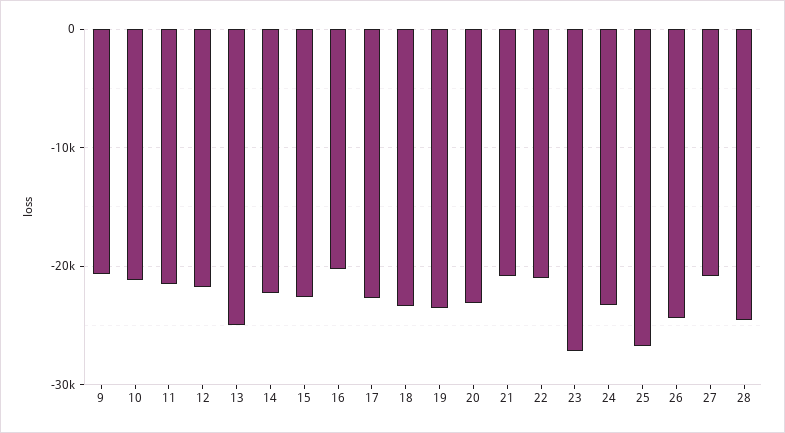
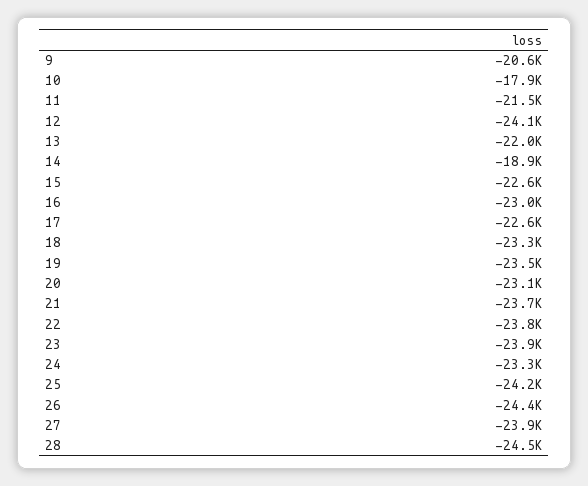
10: -21000 -> -17900
12: -22000 -> -24100
13: -25000 -> -22000
14: -22000 -> -18900
16: -20000 -> -23000
21: -21000 -> -23700
22: -21000 -> -23800
23: -27000 -> -23900
25: -27000 -> -24200
27: -21000 -> -23900

